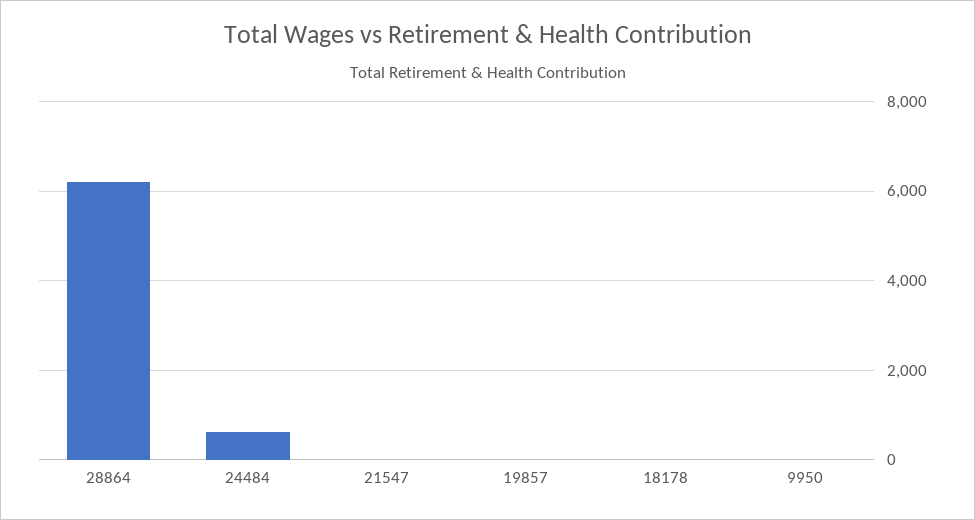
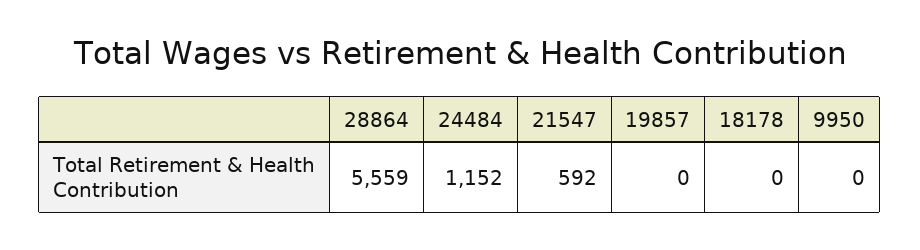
28864: 6200 -> 5559
24484: 600 -> 1152
21547: 0 -> 592

